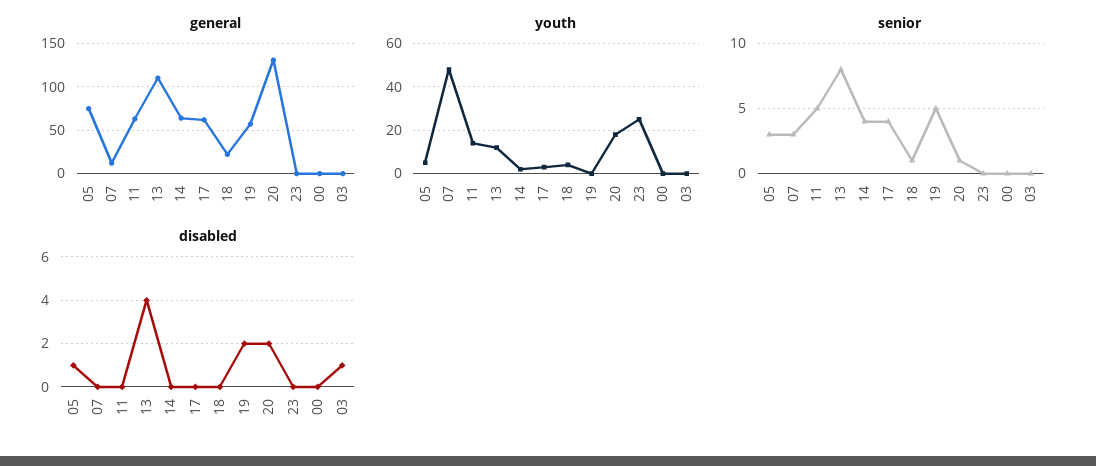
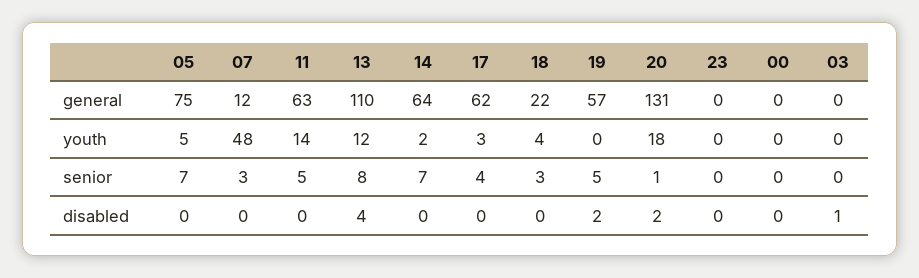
youth, 23: 25 -> 0
senior, 05: 3 -> 7
senior, 14: 4 -> 7
senior, 18: 1 -> 3
disabled, 05: 1 -> 0

